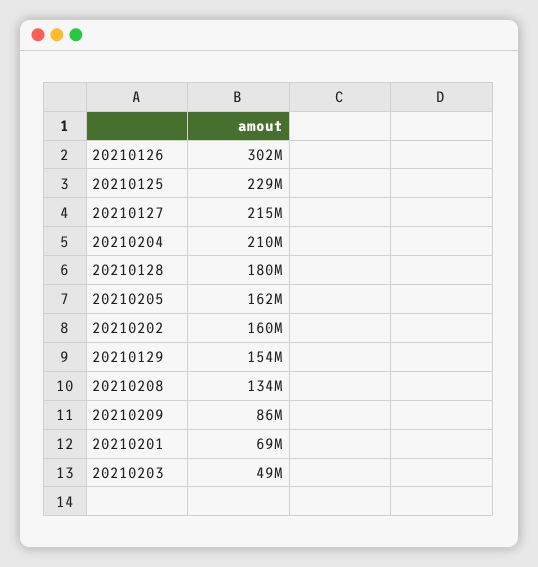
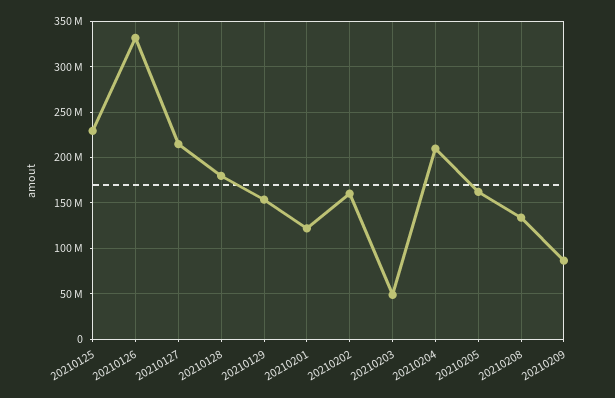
20210126: 302000000 -> 330000000
20210201: 69000000 -> 120000000

